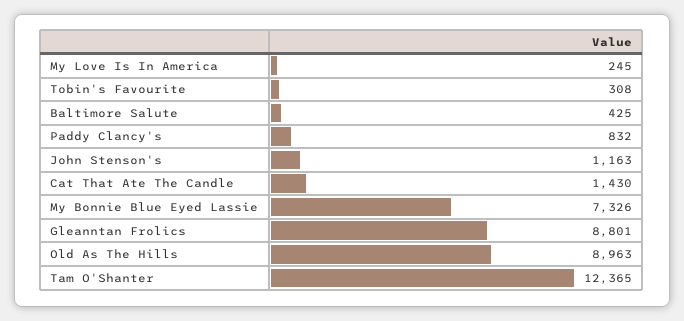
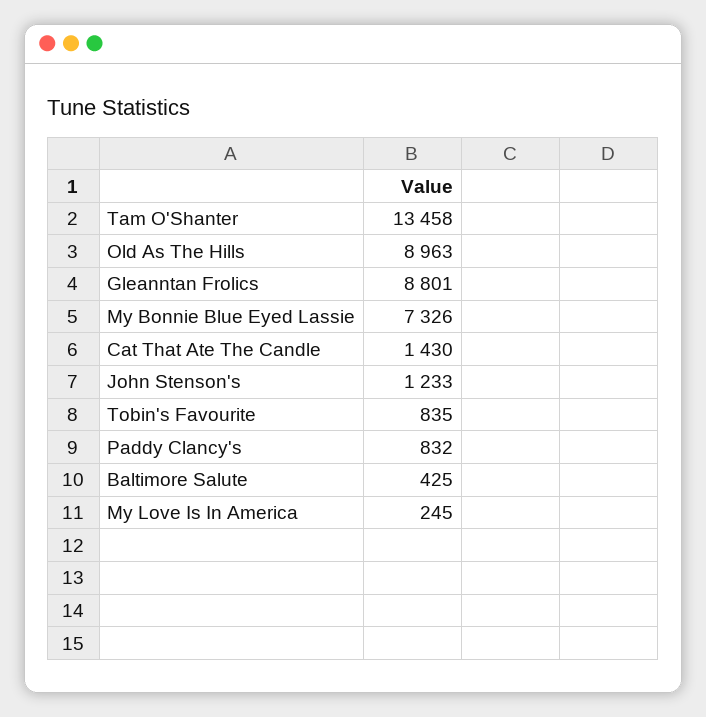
Tobin's Favourite: 308 -> 835
John Stenson's: 1163 -> 1233
Tam O'Shanter: 12365 -> 13458

